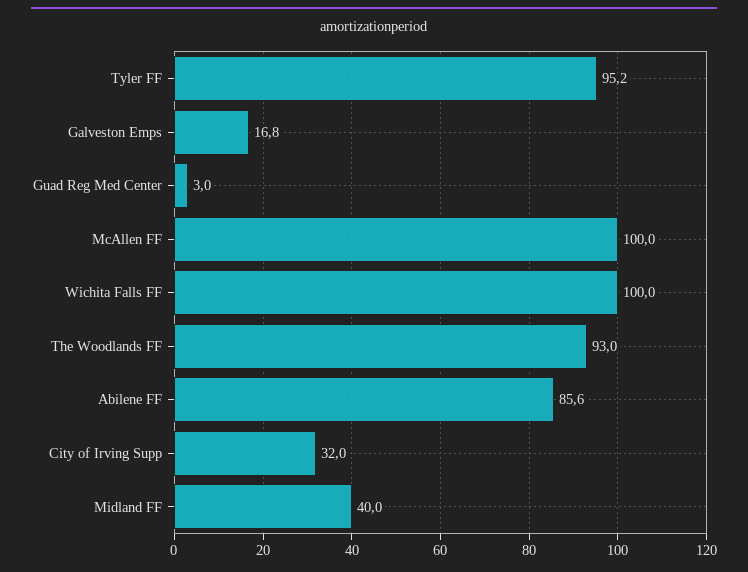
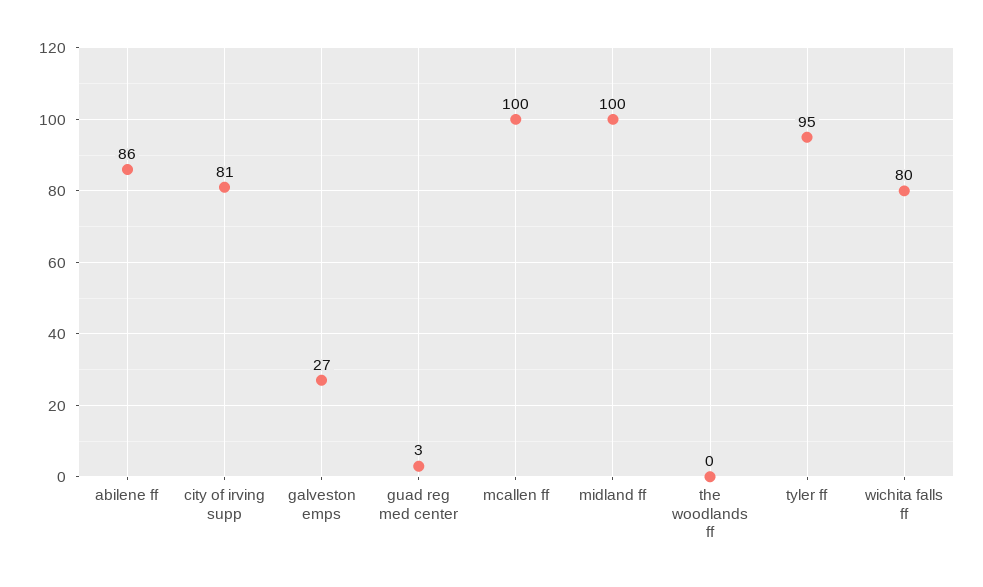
Galveston Emps: 16.8 -> 27
Wichita Falls FF: 100 -> 80
The Woodlands FF: 93 -> 0
City of Irving Supp: 32 -> 81
Midland FF: 40 -> 100

